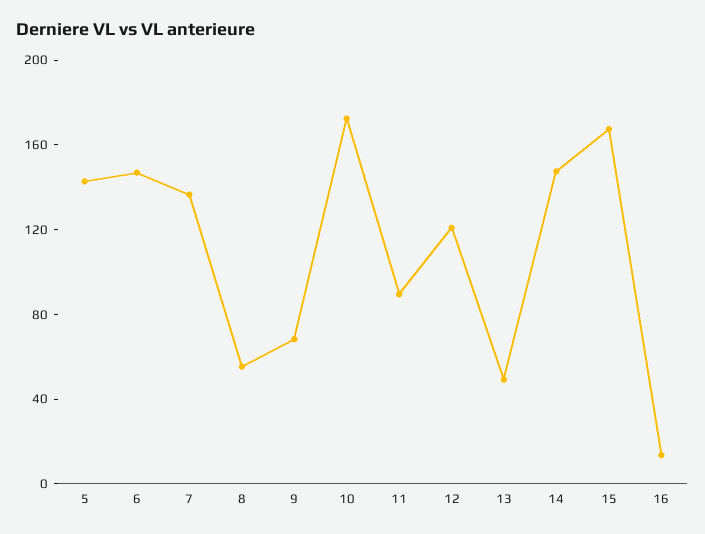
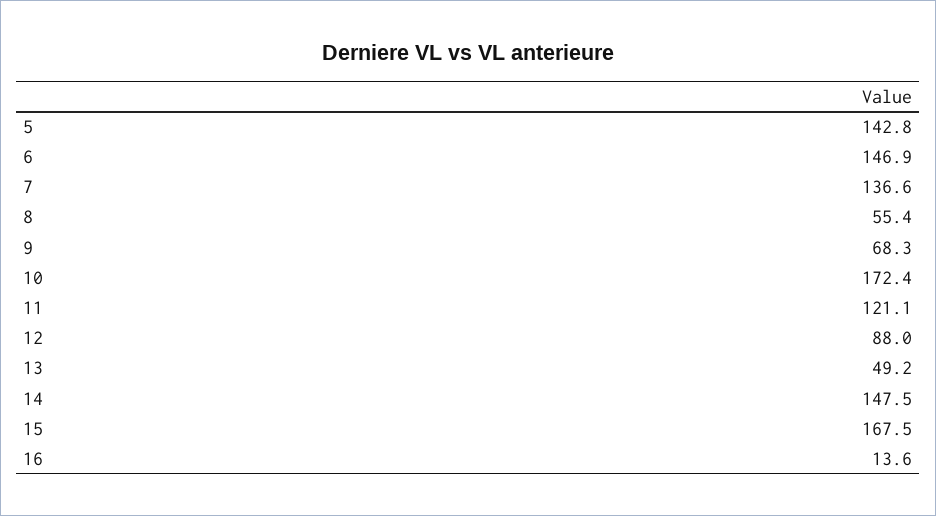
11: 90 -> 121.1
12: 120 -> 88

